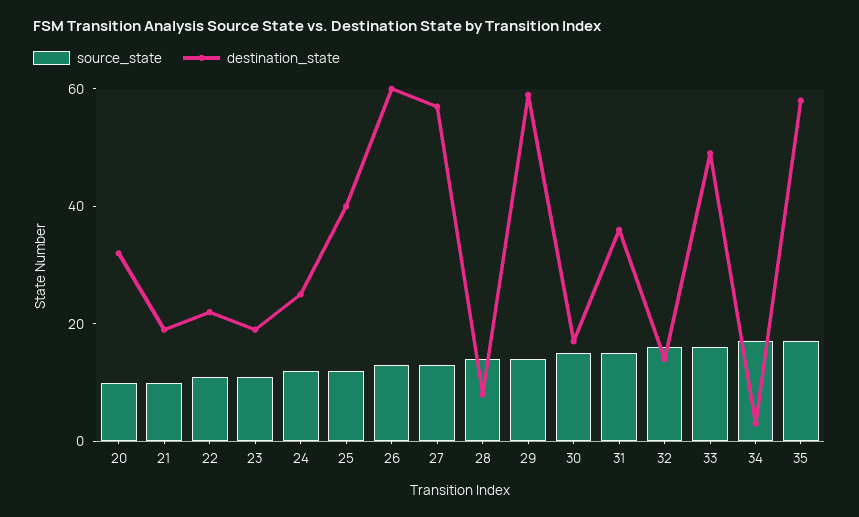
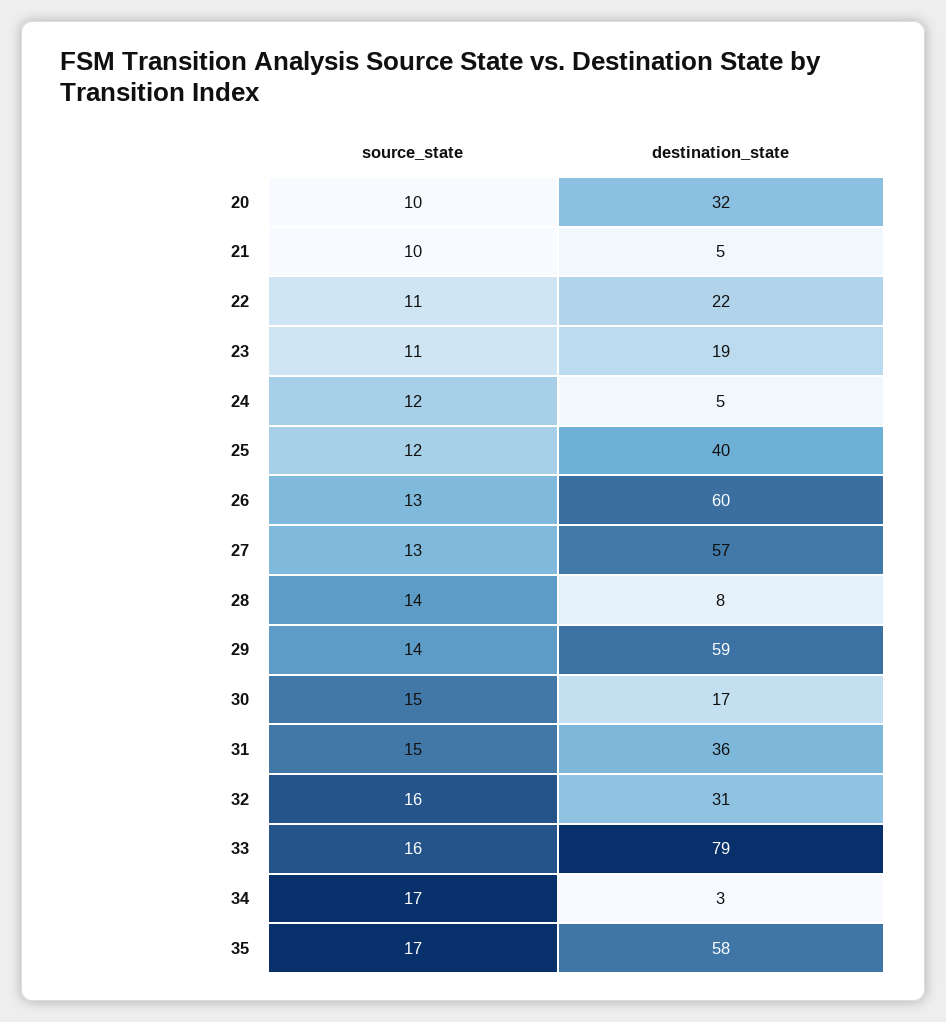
destination_state, 21: 20 -> 5
destination_state, 24: 25 -> 5
destination_state, 32: 15 -> 31
destination_state, 33: 50 -> 79

